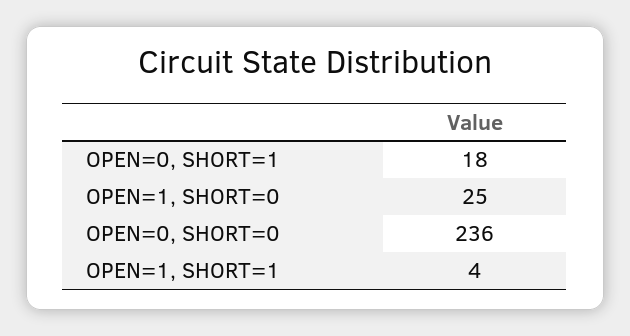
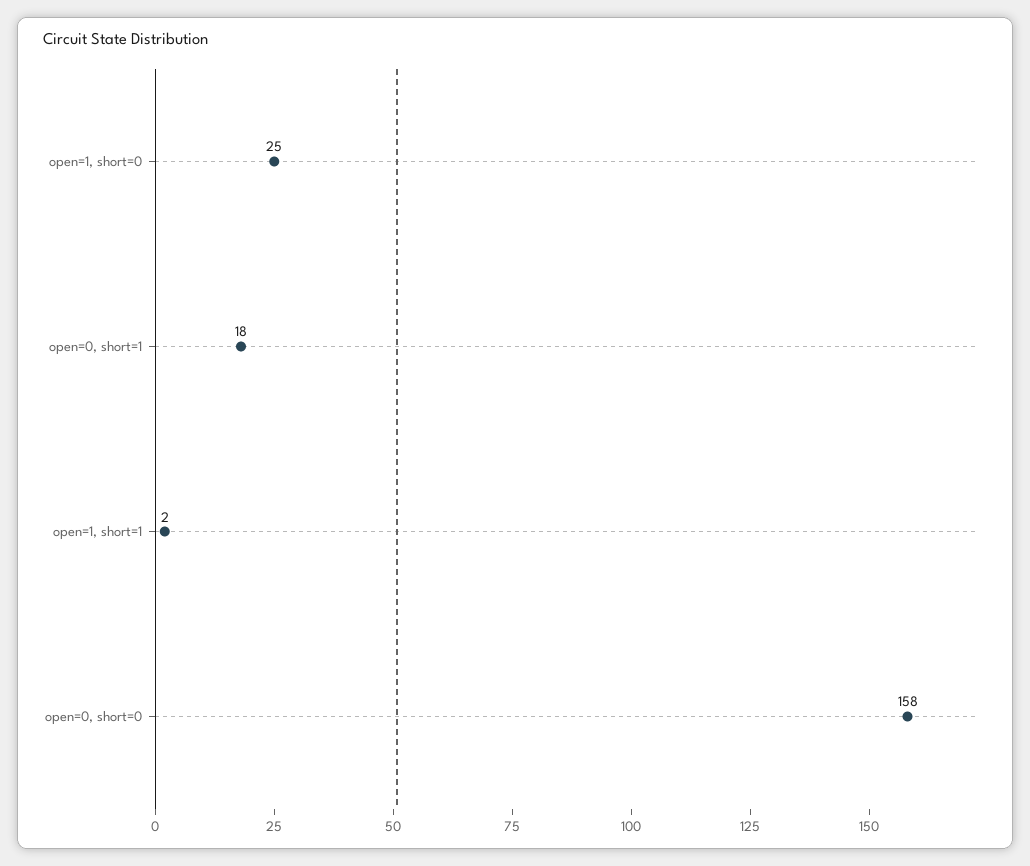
OPEN=0, SHORT=0: 236 -> 158
OPEN=1, SHORT=1: 4 -> 2

